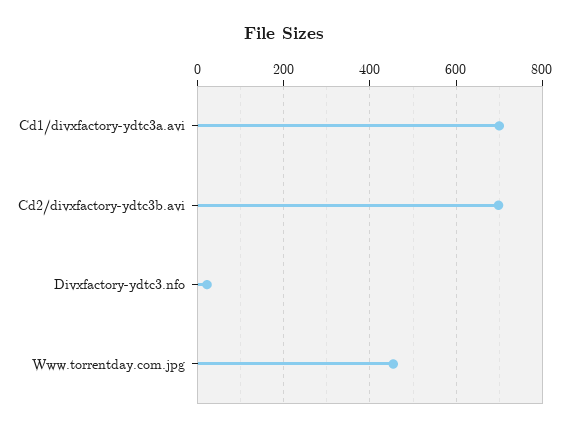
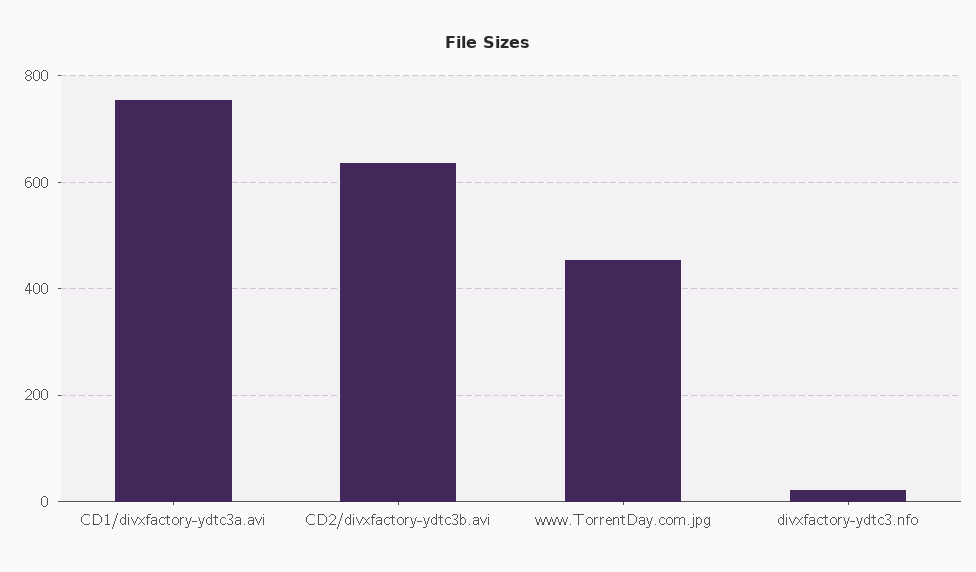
Cd1/divxfactory-ydtc3a.avi: 700 -> 760
Cd2/divxfactory-ydtc3b.avi: 700 -> 640

